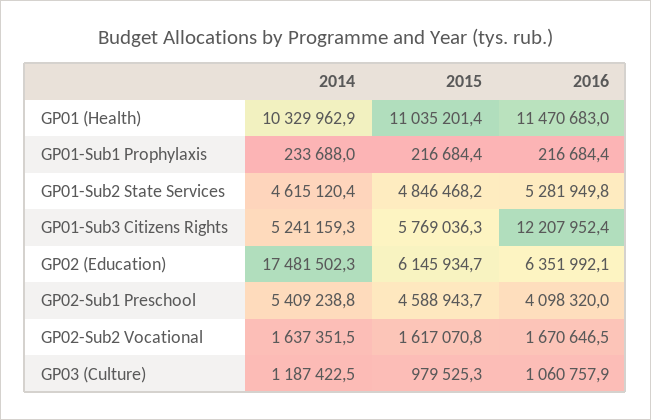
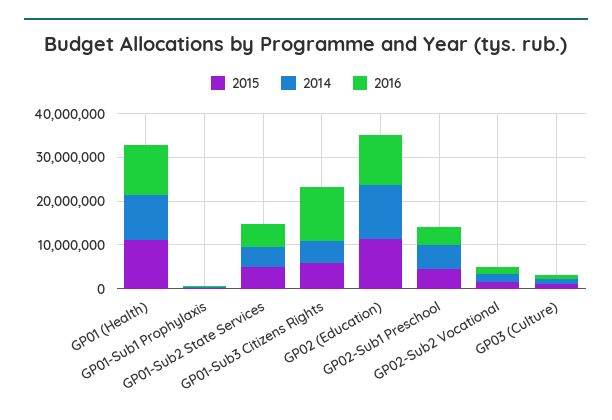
2014, GP02 (Education): 17481502.3 -> 12000000
2015, GP02 (Education): 6145934.7 -> 12000000
2016, GP02 (Education): 6351992.1 -> 12000000

